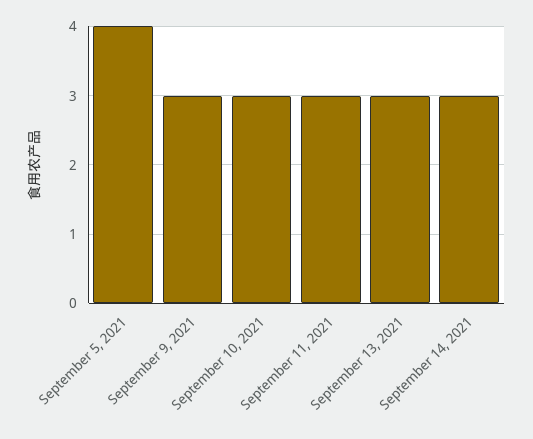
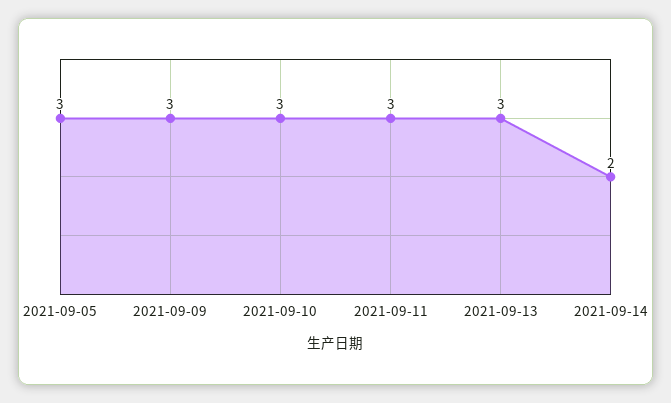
September 5, 2021: 4 -> 3
September 14, 2021: 3 -> 2

